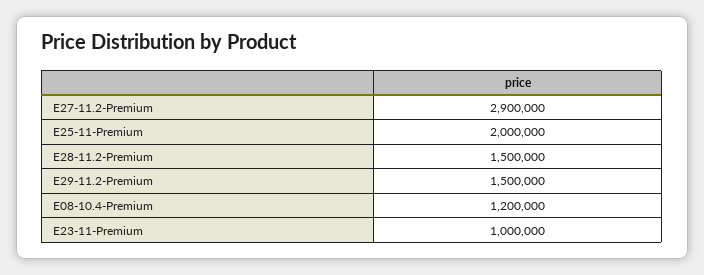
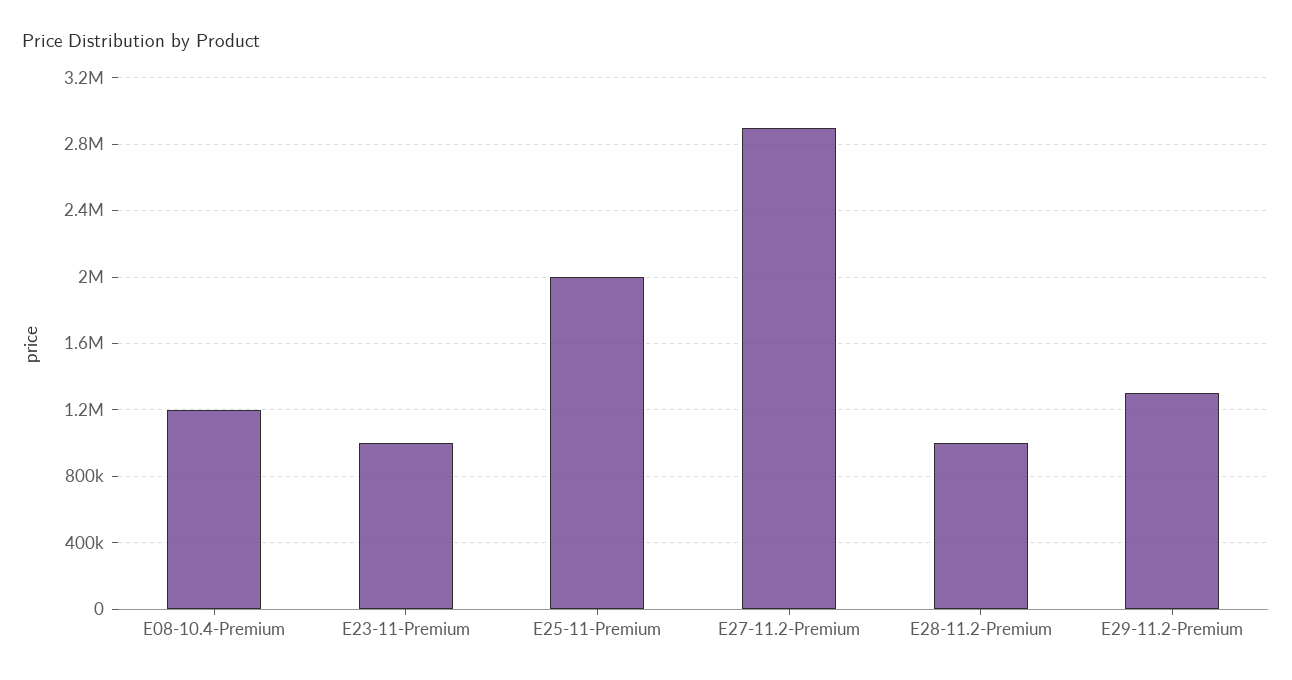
E28-11.2-Premium: 1500000 -> 1000000
E29-11.2-Premium: 1500000 -> 1300000

